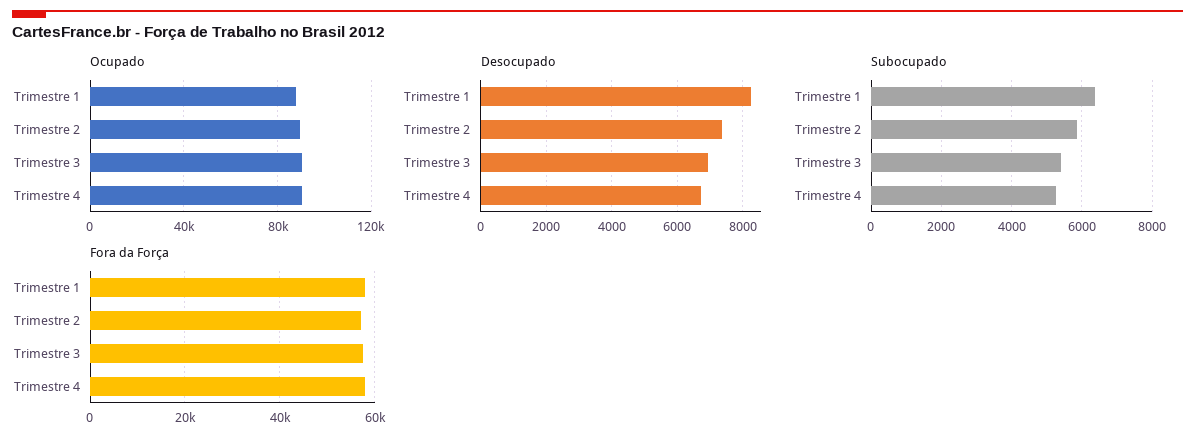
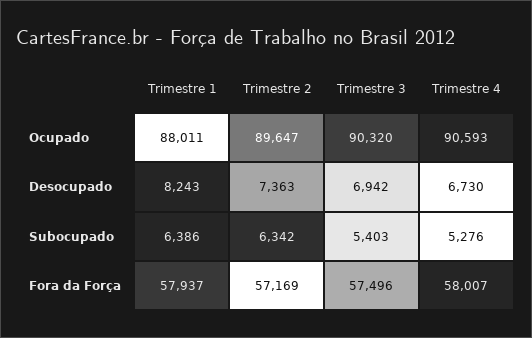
Subocupado, Trimestre 2: 5800 -> 6342

